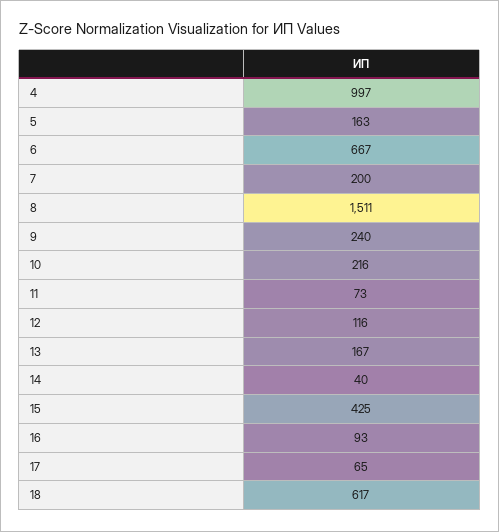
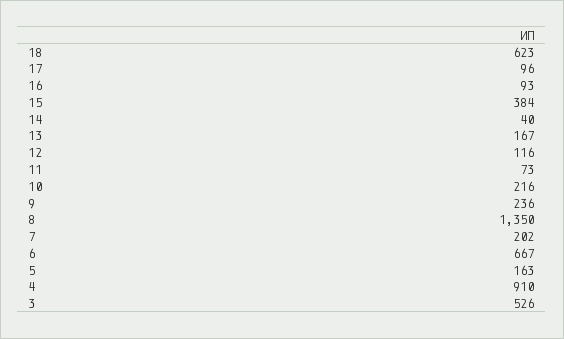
4: 997 -> 910
7: 200 -> 202
8: 1511 -> 1350
9: 240 -> 236
15: 425 -> 384
17: 65 -> 96
18: 617 -> 623
3: none -> 526

